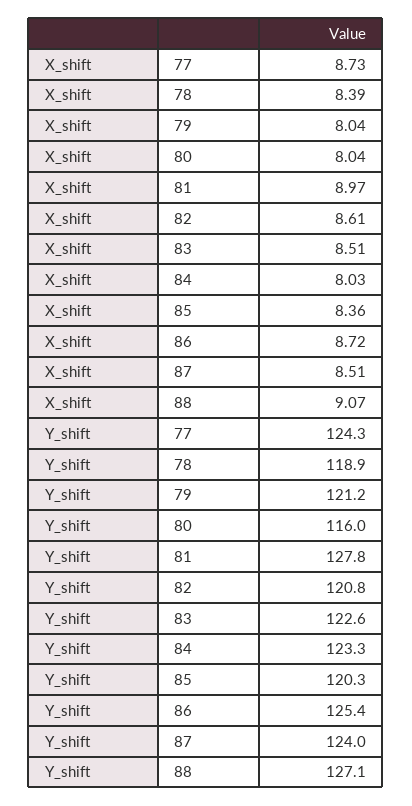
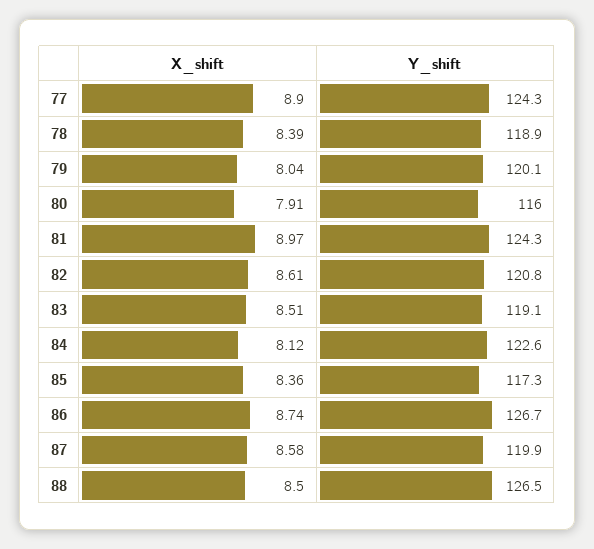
X_shift, 77: 8.73 -> 8.9
X_shift, 80: 8.04 -> 7.91
X_shift, 84: 8.03 -> 8.12
X_shift, 86: 8.72 -> 8.74
X_shift, 87: 8.51 -> 8.58
X_shift, 88: 9.07 -> 8.5
Y_shift, 79: 121.2 -> 120.1
Y_shift, 81: 127.8 -> 124.3
Y_shift, 83: 122.6 -> 119.1
Y_shift, 84: 123.3 -> 122.6
Y_shift, 85: 120.3 -> 117.3
Y_shift, 86: 125.4 -> 126.7
Y_shift, 87: 124 -> 119.9
Y_shift, 88: 127.1 -> 126.5

